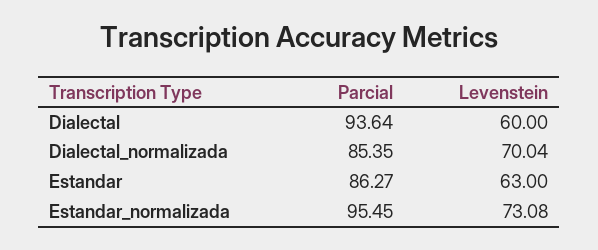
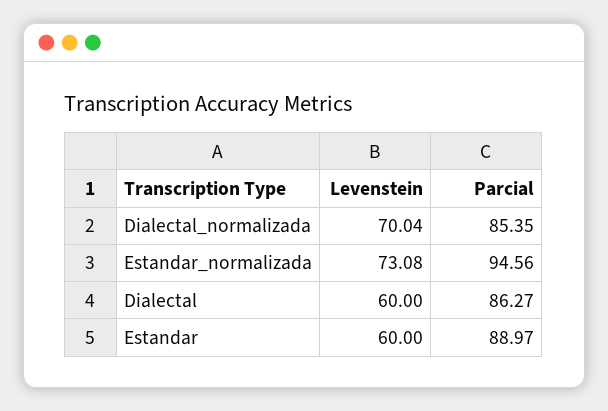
Parcial, Dialectal: 93.64 -> 86.27
Parcial, Estandar: 86.27 -> 88.97
Levenstein, Estandar: 63 -> 60
Parcial, Estandar_normalizada: 95.45 -> 94.56

